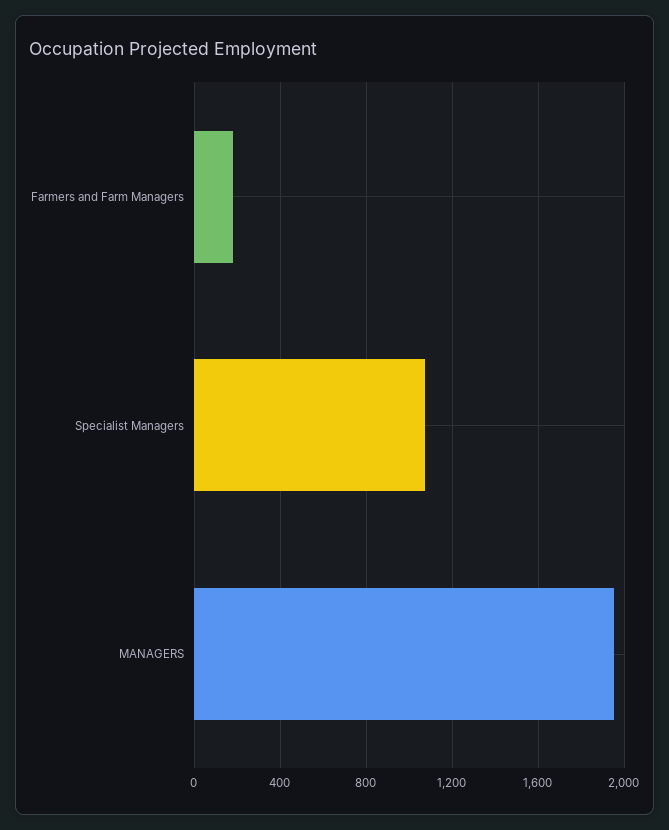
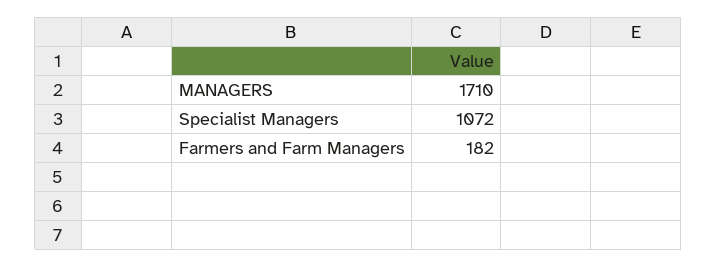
MANAGERS: 1950 -> 1710

